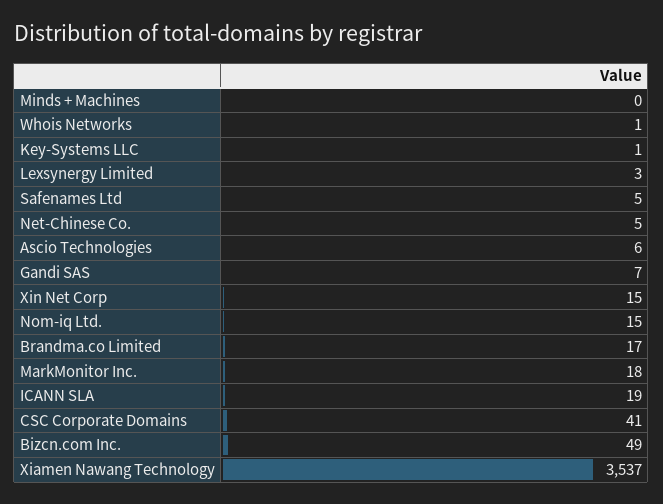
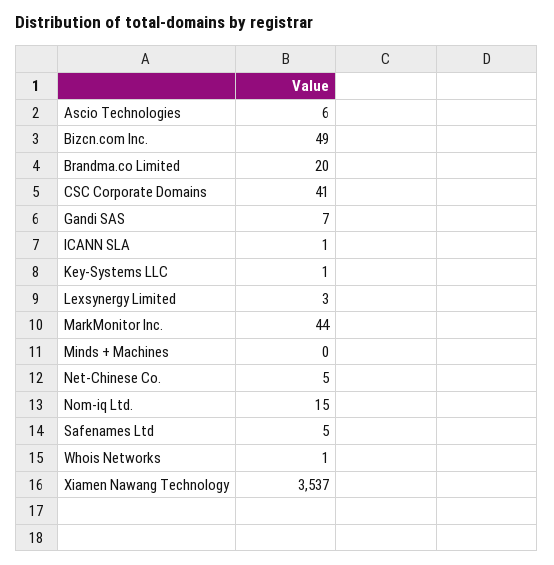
Xin Net Corp: 15 -> none
Brandma.co Limited: 17 -> 20
MarkMonitor Inc.: 18 -> 44
ICANN SLA: 19 -> 1

